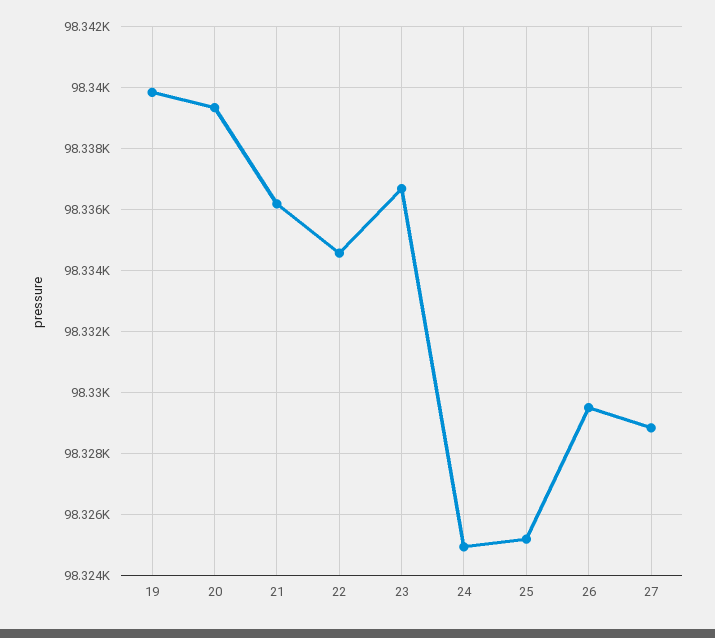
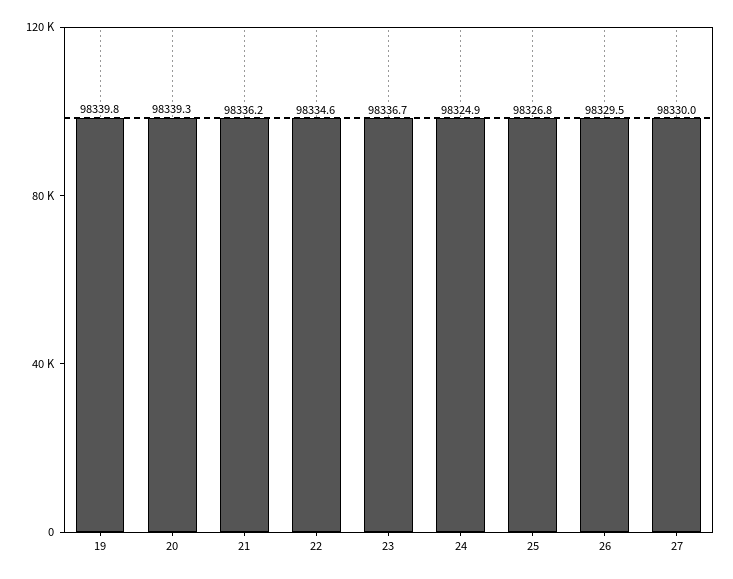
25: 98325.2 -> 98326.8
27: 98328.8 -> 98330

